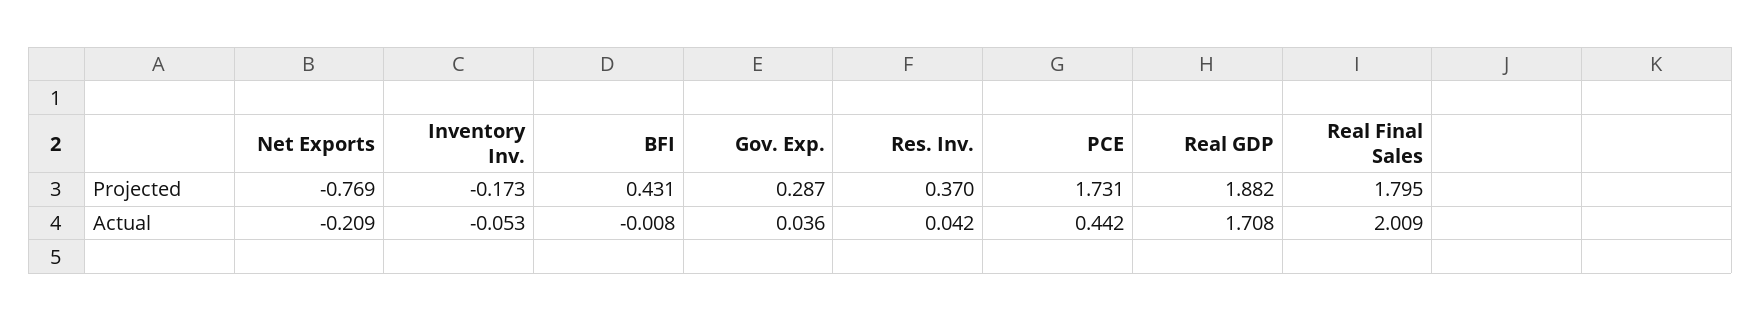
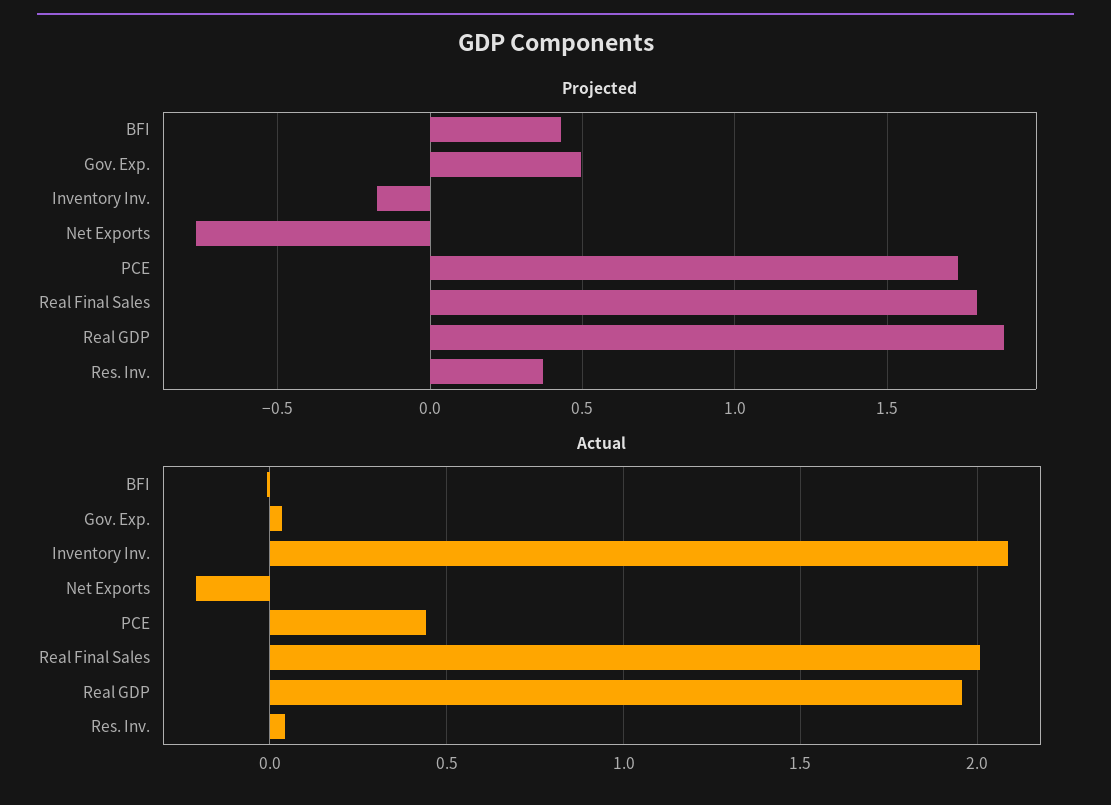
Projected, Gov. Exp.: 0.287 -> 0.5
Actual, Inventory Inv.: -0.053 -> 2.1
Actual, Real GDP: 1.708 -> 1.95

